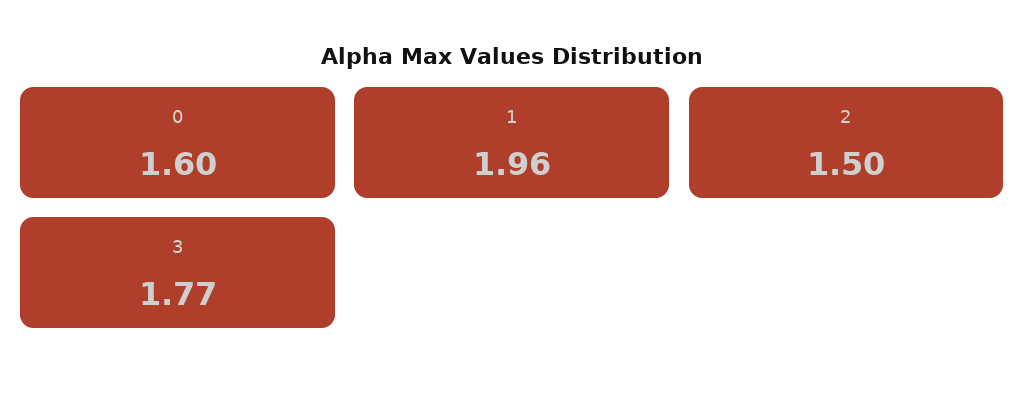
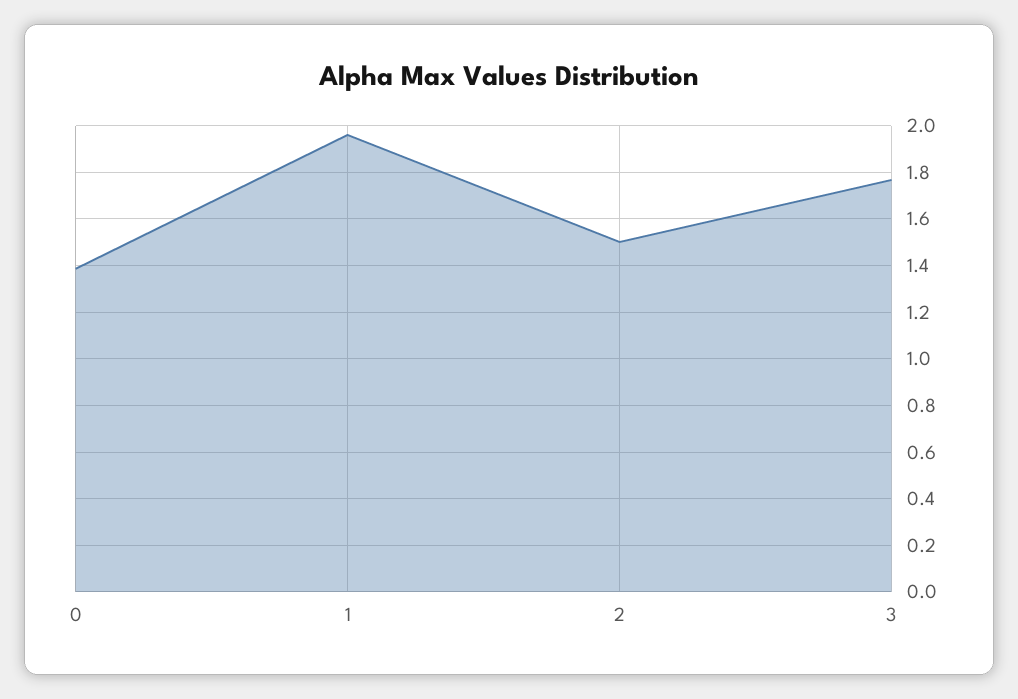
0: 1.6 -> 1.4

